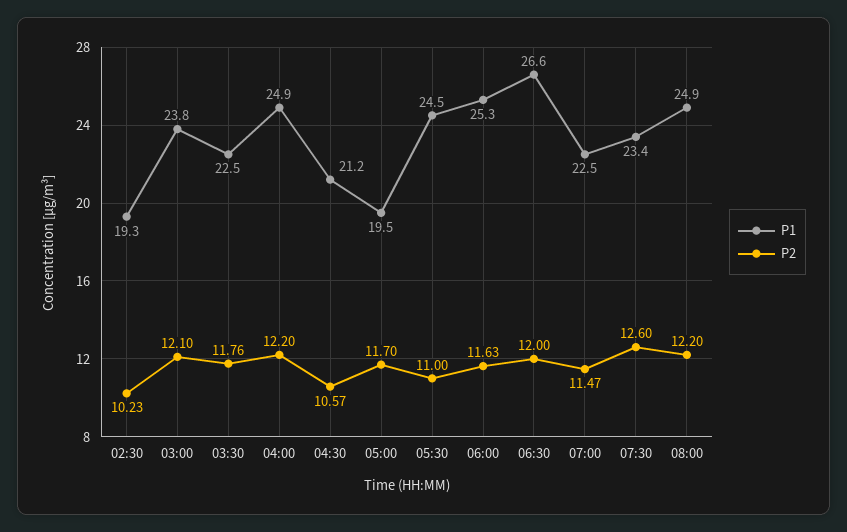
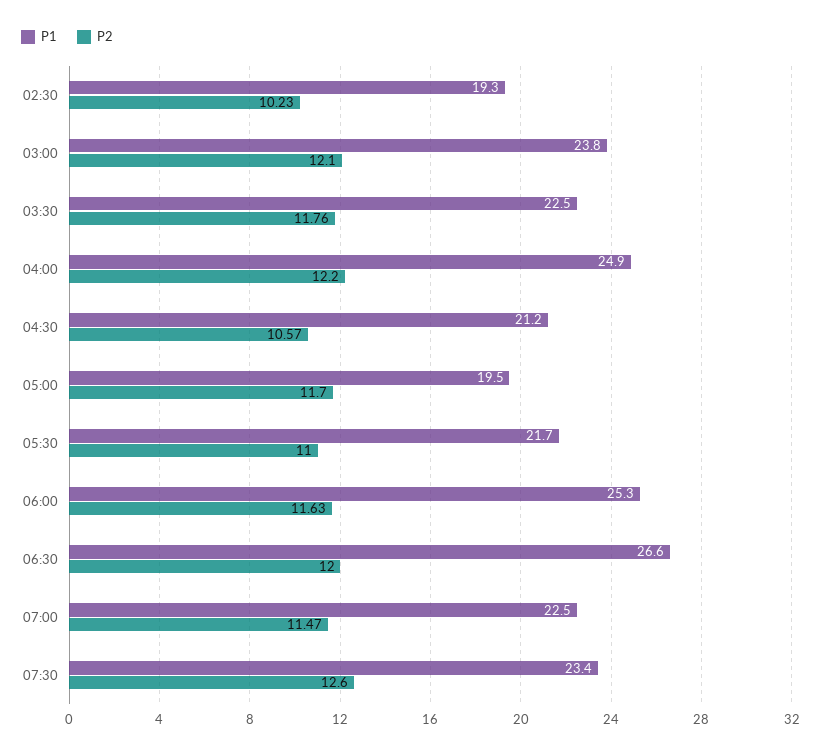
P1, 05:30: 24.5 -> 21.7
P1, 08:00: 24.9 -> none
P2, 08:00: 12.2 -> none

